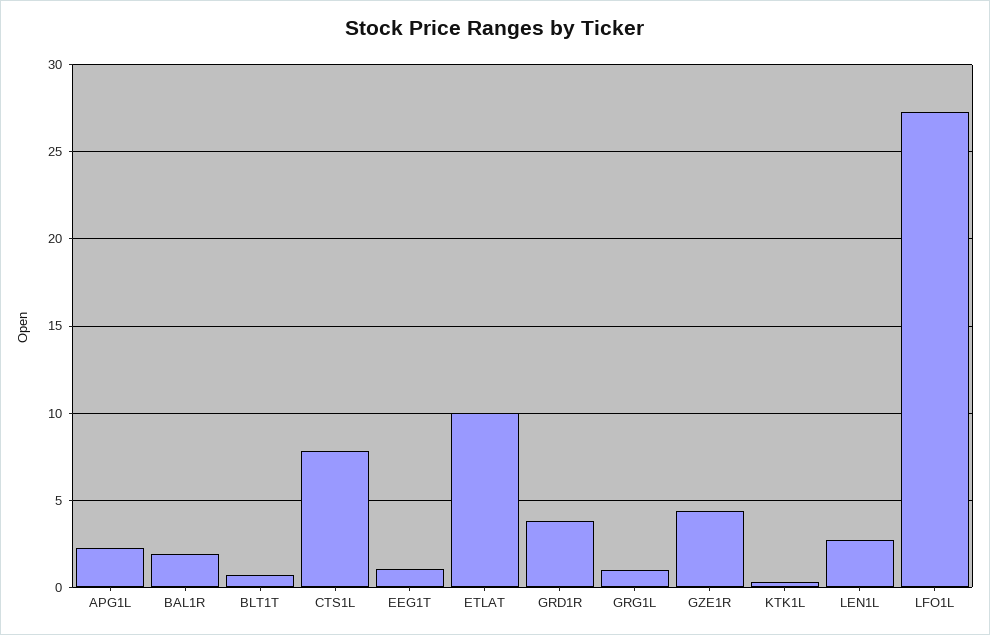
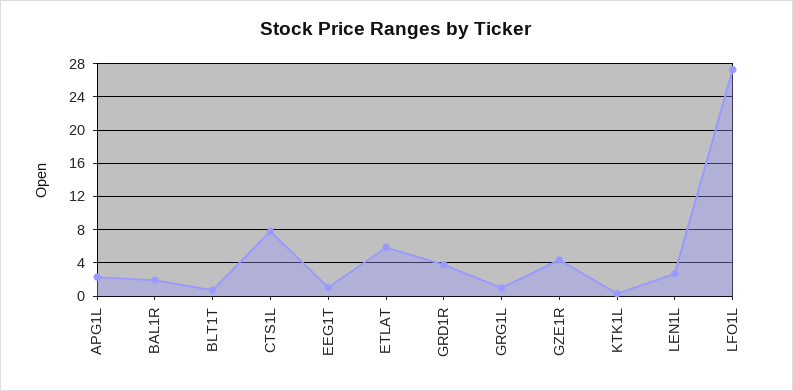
ETLAT: 10 -> 6

